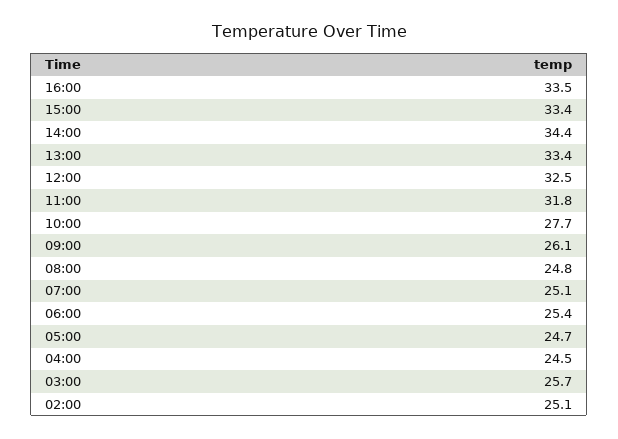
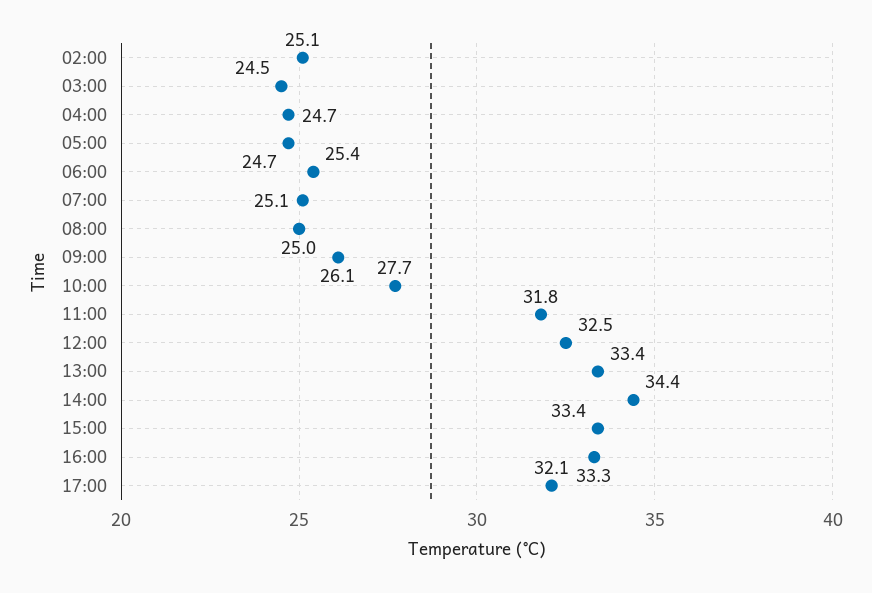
16:00: 33.5 -> 33.3
08:00: 24.8 -> 25
04:00: 24.5 -> 24.7
03:00: 25.7 -> 24.5
17:00: none -> 32.1

